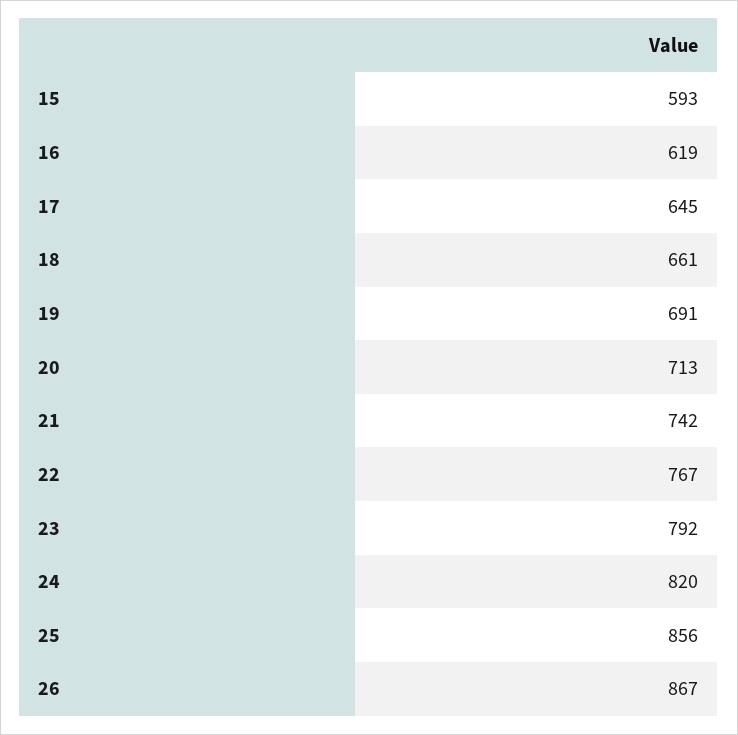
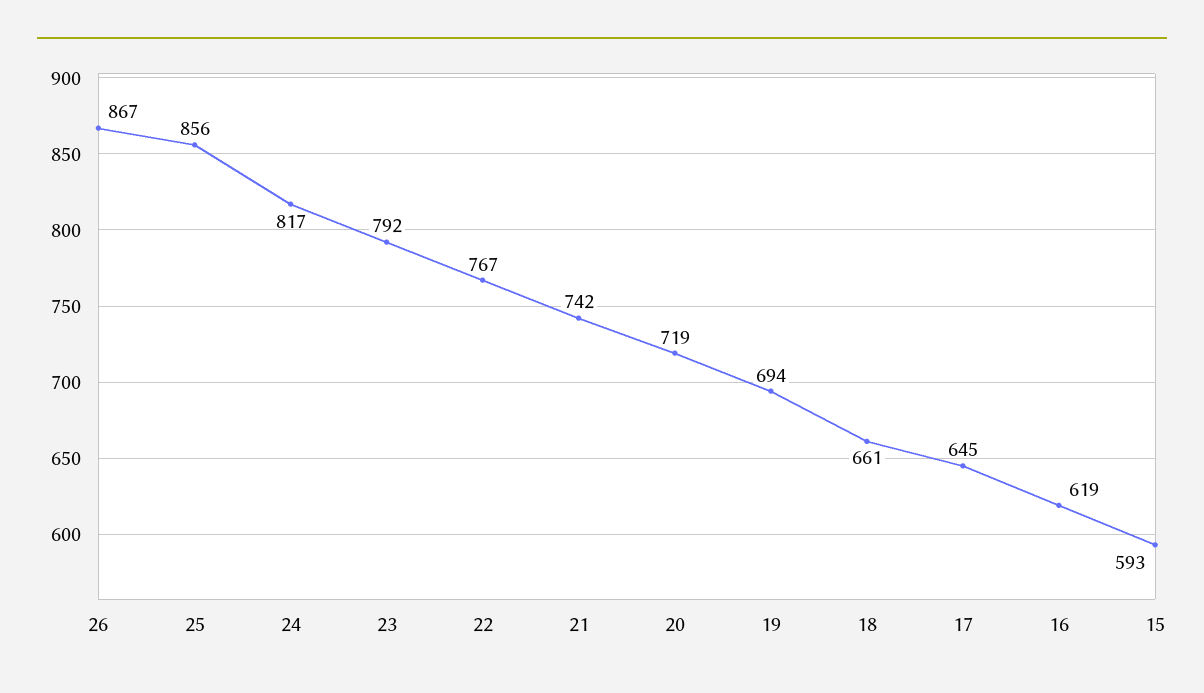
19: 691 -> 694
20: 713 -> 719
24: 820 -> 817

